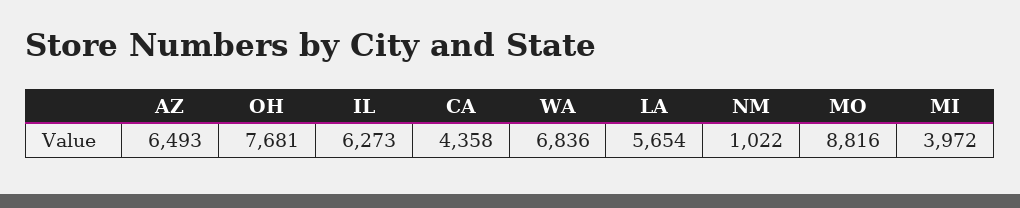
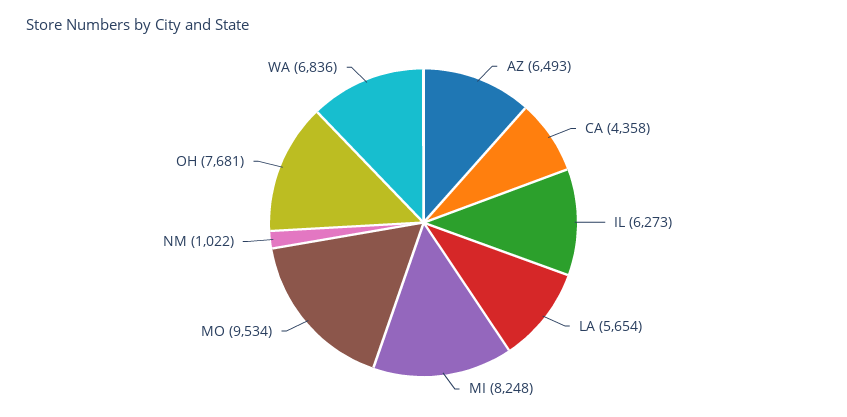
MO: 8816 -> 9534
MI: 3972 -> 8248

